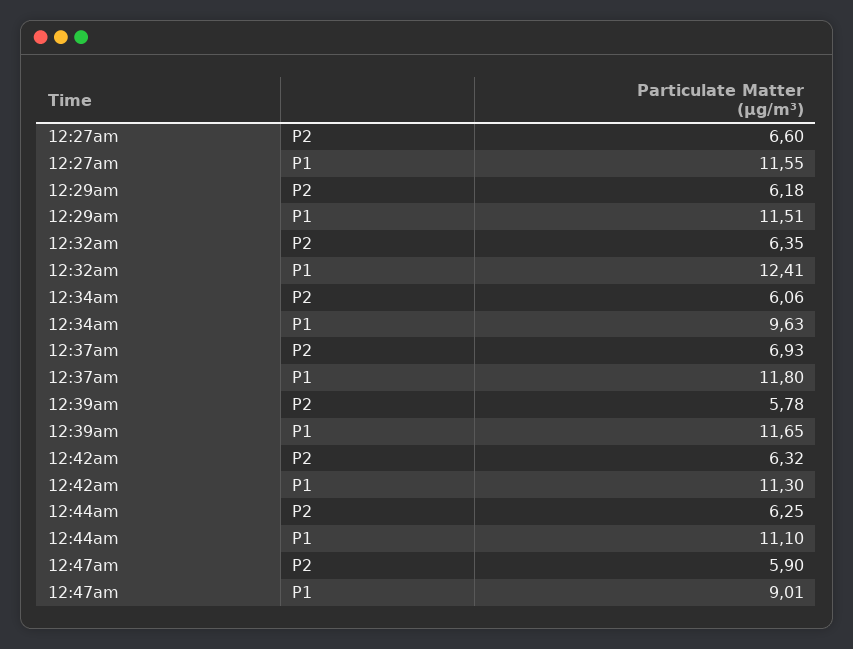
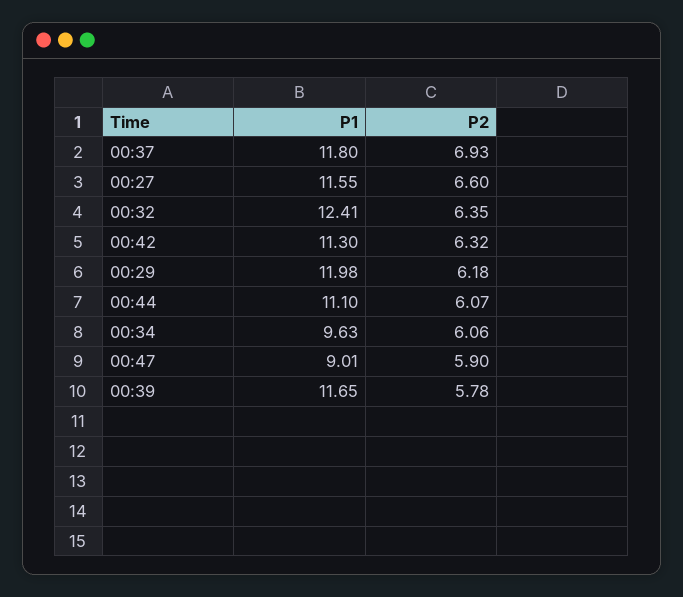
12:29am, P1: 11.51 -> 11.98
12:44am, P2: 6.25 -> 6.07

